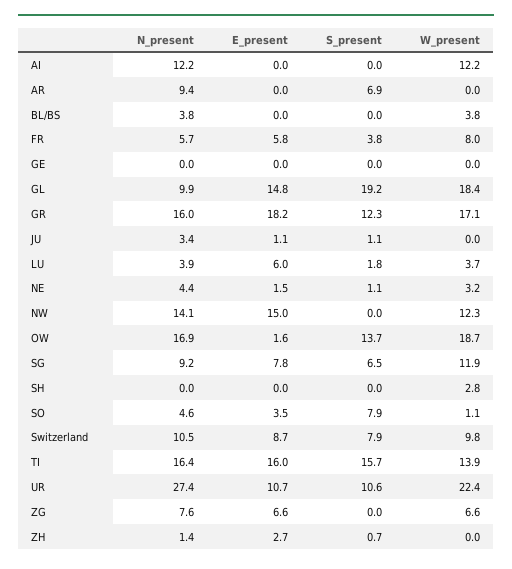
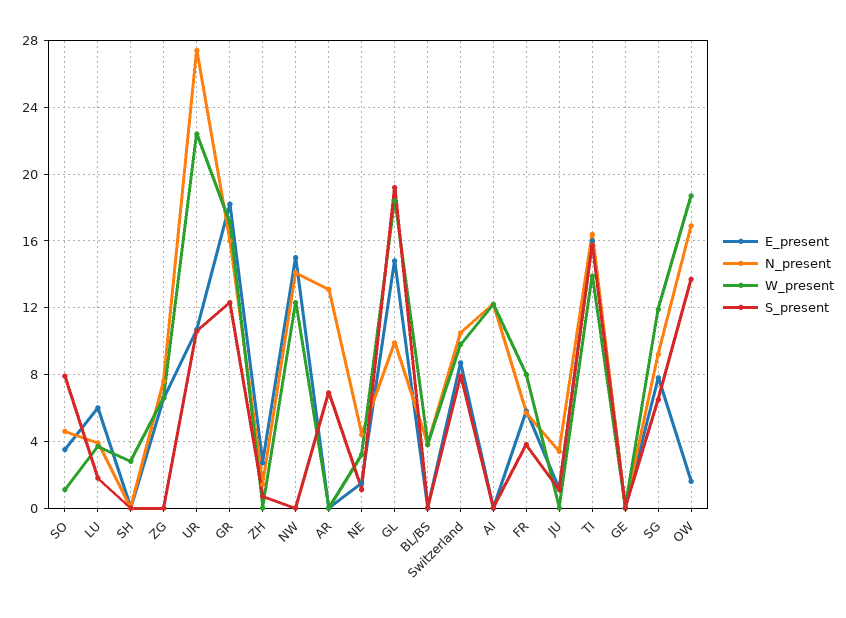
N_present, AR: 9.4 -> 13

